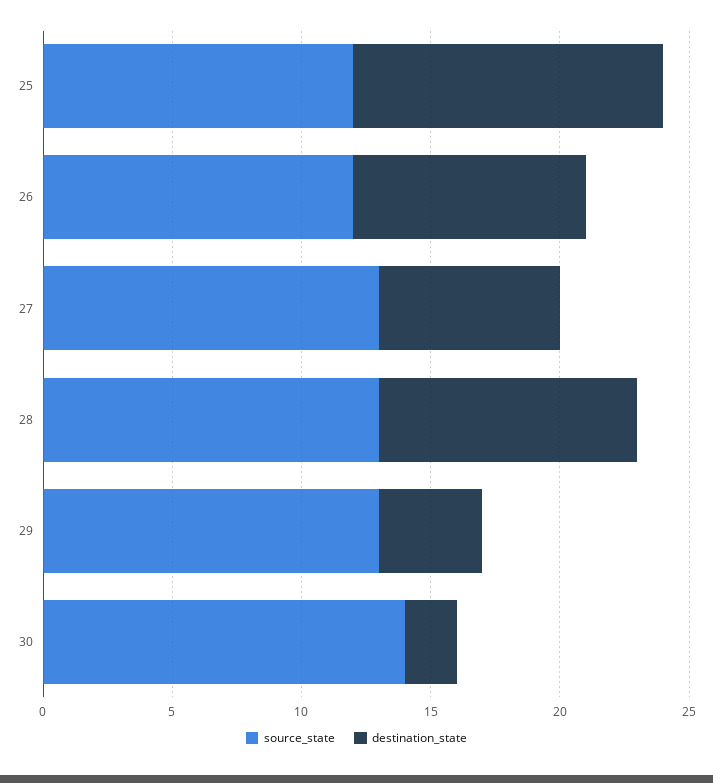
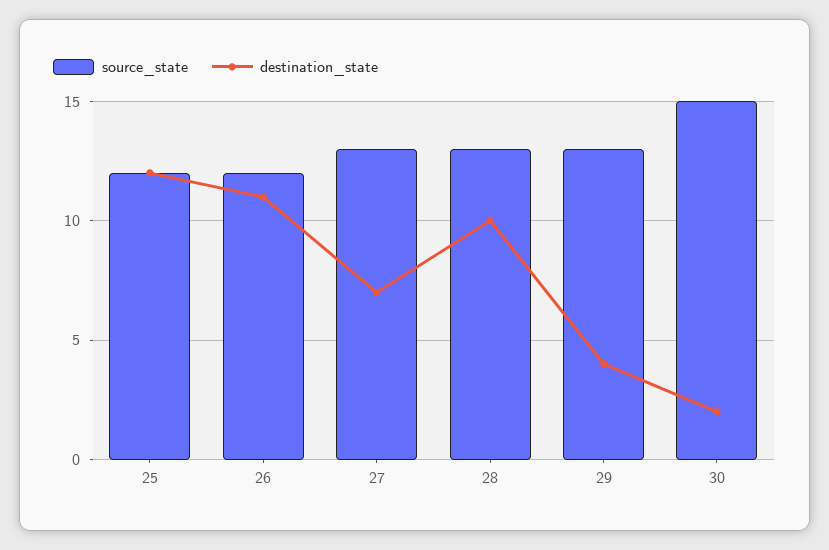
destination_state, 26: 9 -> 11
source_state, 30: 14 -> 15

